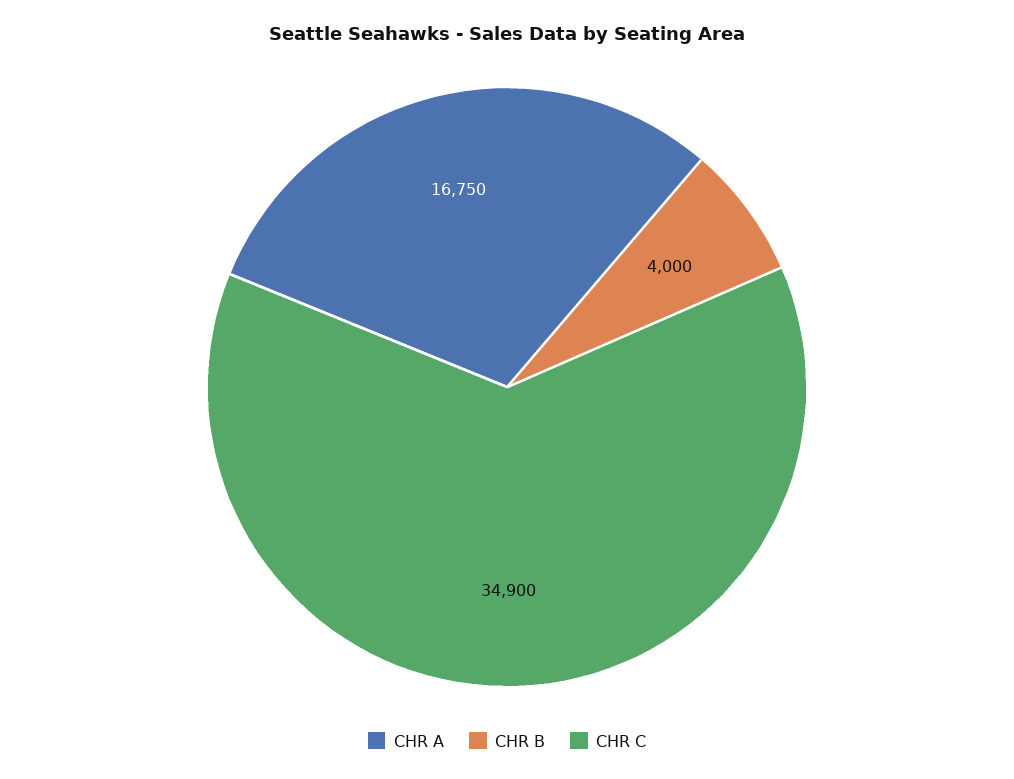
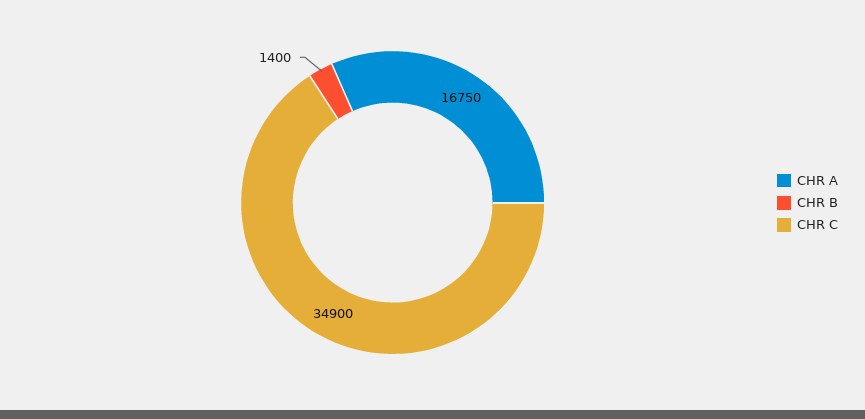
CHR B: 4000 -> 1400

